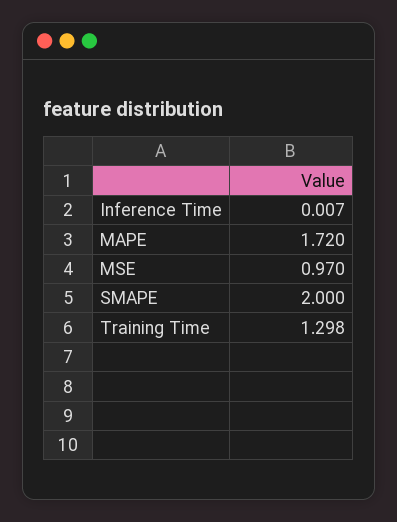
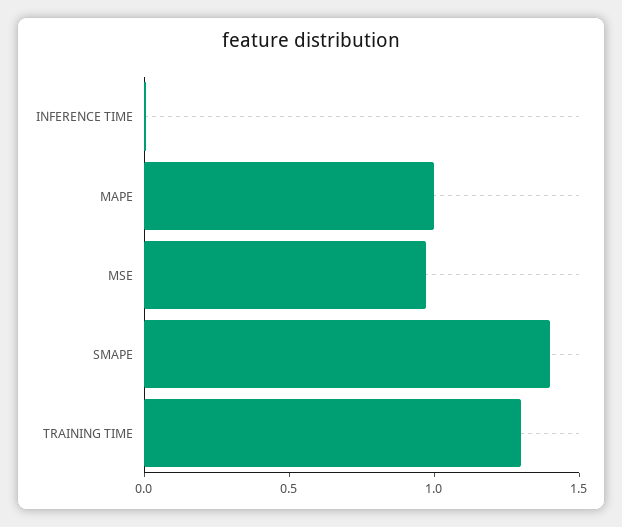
MAPE: 1.72 -> 1
SMAPE: 2 -> 1.4

